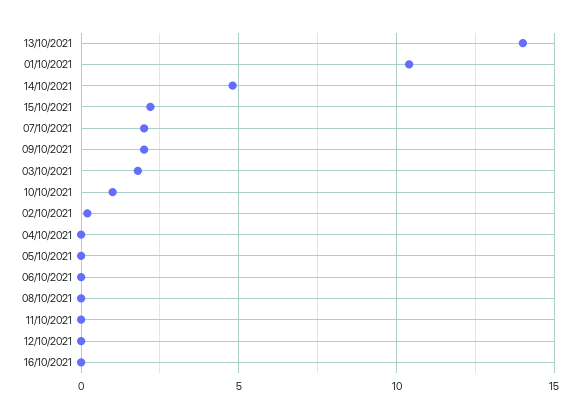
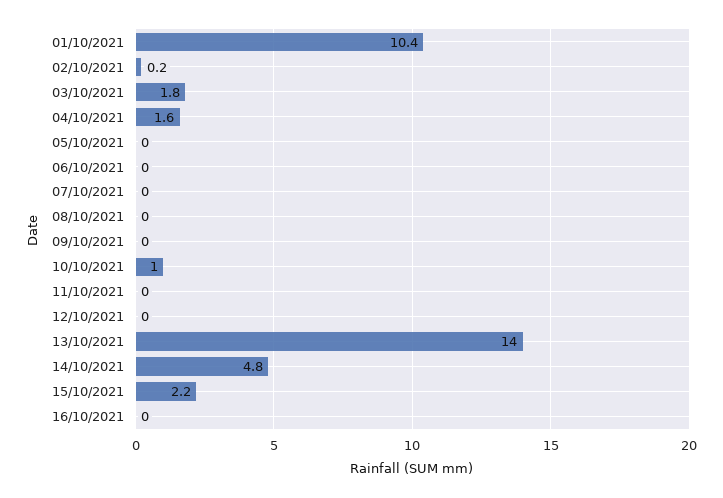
07/10/2021: 2 -> 0
09/10/2021: 2 -> 0
04/10/2021: 0 -> 1.6

